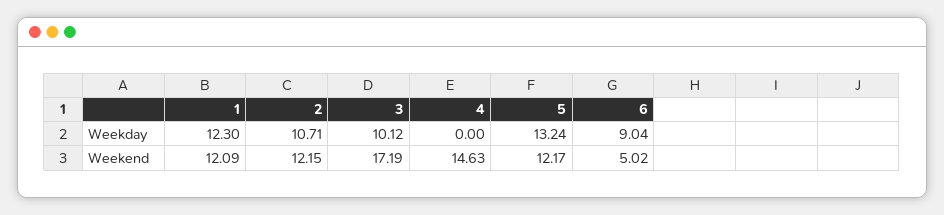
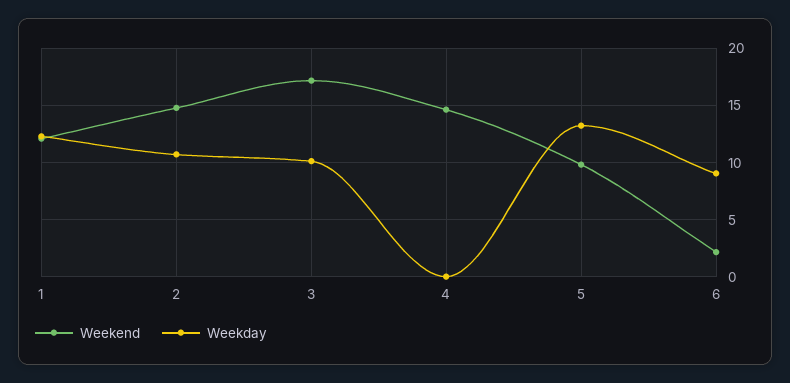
Weekend, 2: 12.15 -> 15
Weekend, 5: 12.17 -> 10
Weekend, 6: 5.02 -> 2

